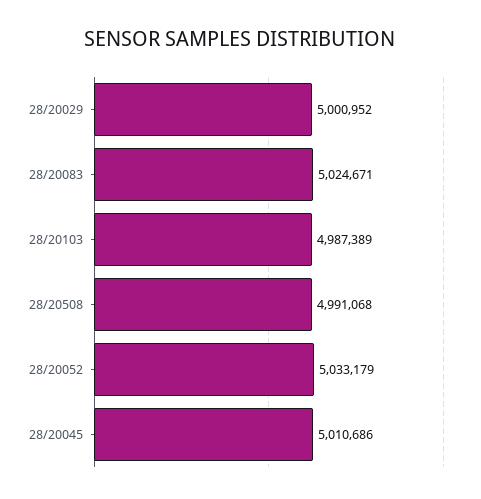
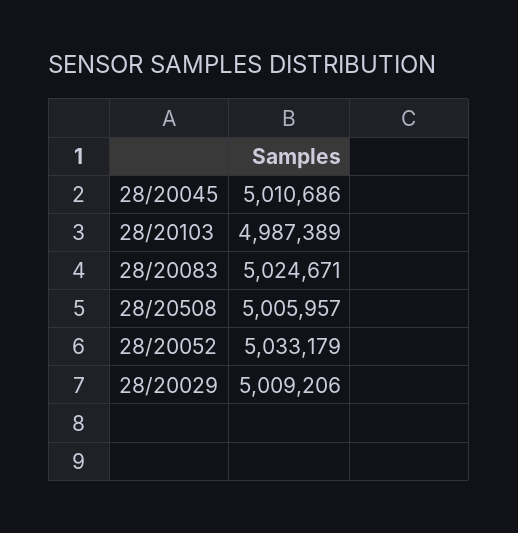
28/20029: 5000952 -> 5009206
28/20508: 4991068 -> 5005957

